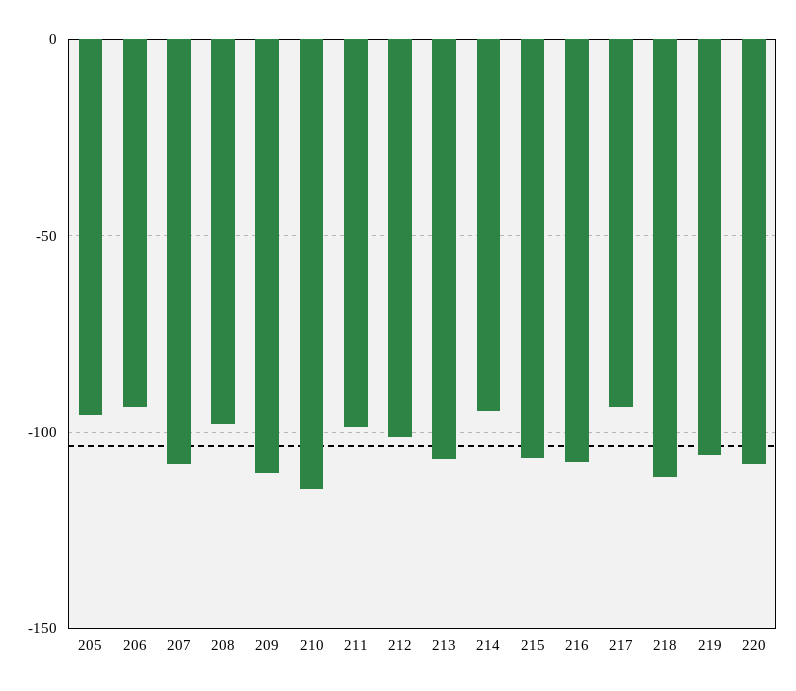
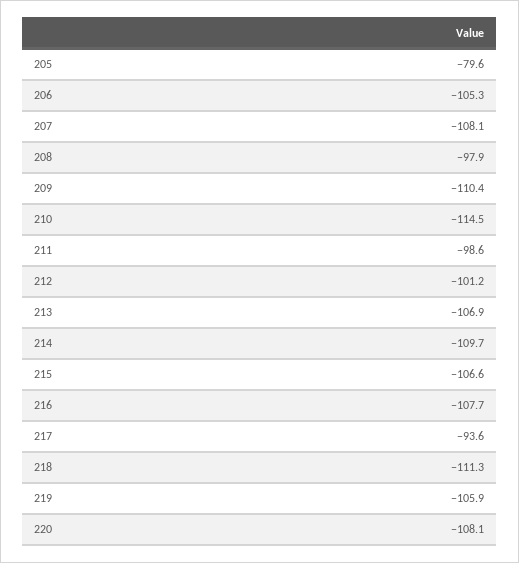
205: -95 -> -79.6
206: -95 -> -105.3
214: -95 -> -109.7

